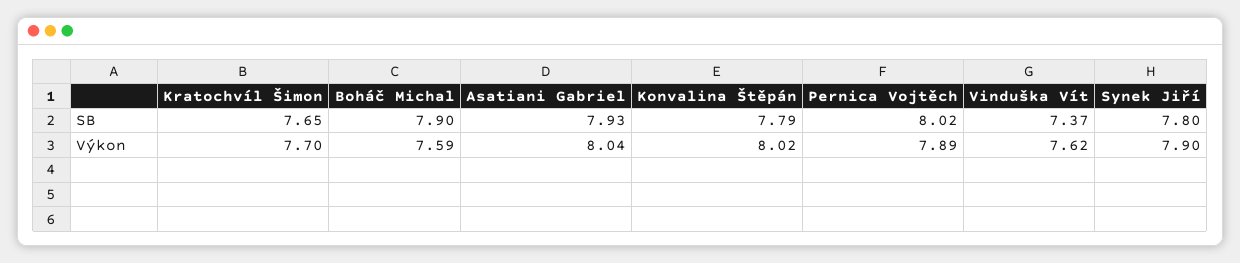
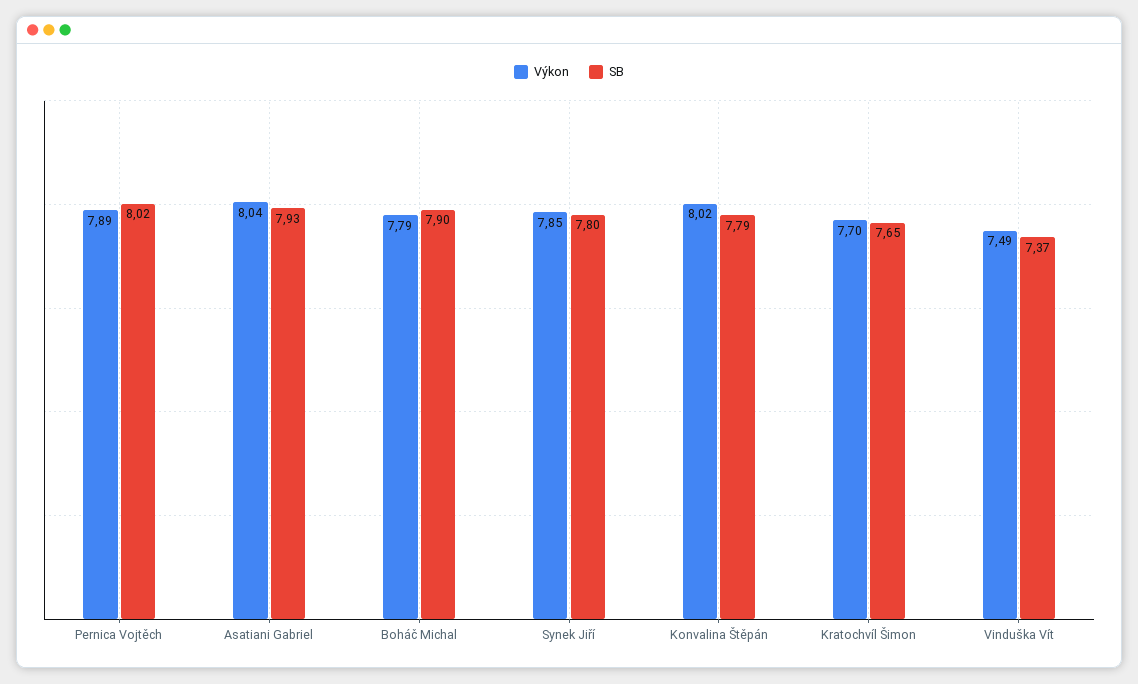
Výkon, Boháč Michal: 7.59 -> 7.79
Výkon, Vinduška Vít: 7.62 -> 7.49
Výkon, Synek Jiří: 7.9 -> 7.85

